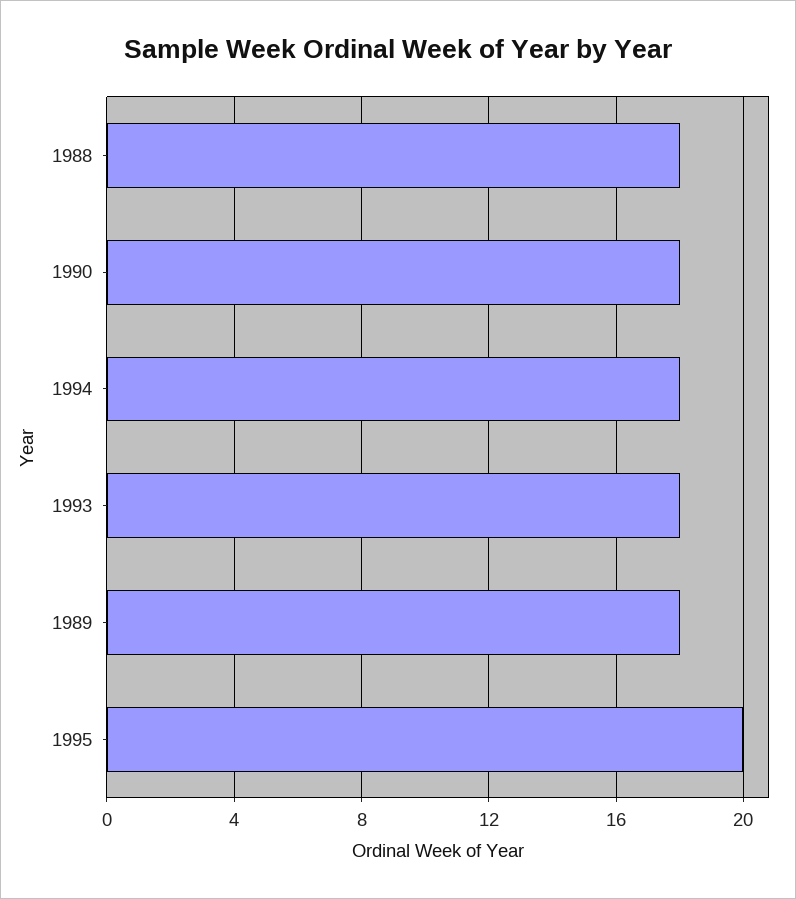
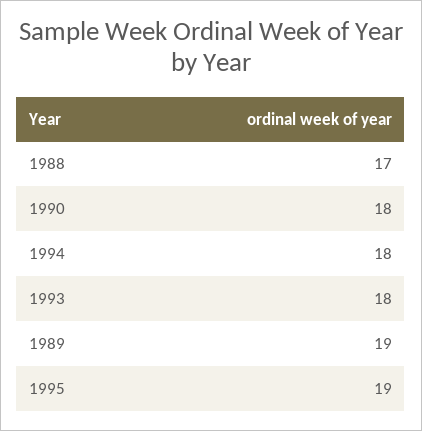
1988: 18 -> 17
1989: 18 -> 19
1995: 20 -> 19

